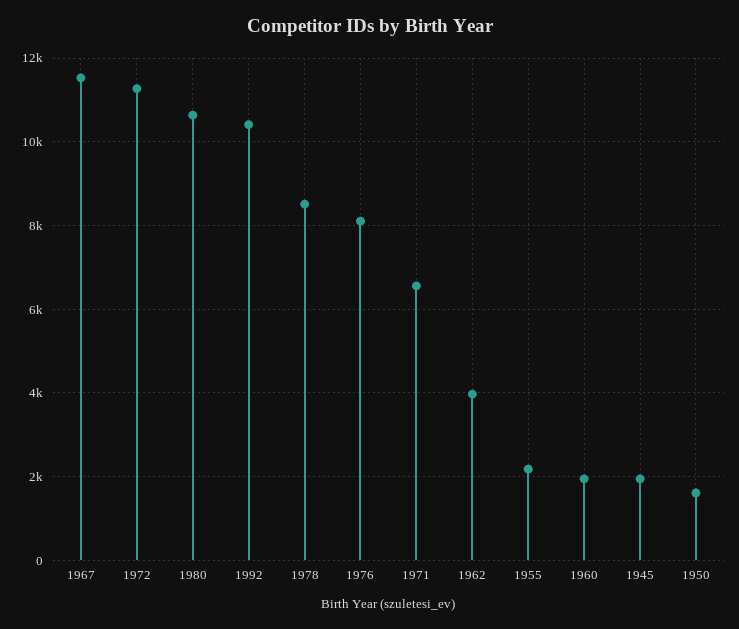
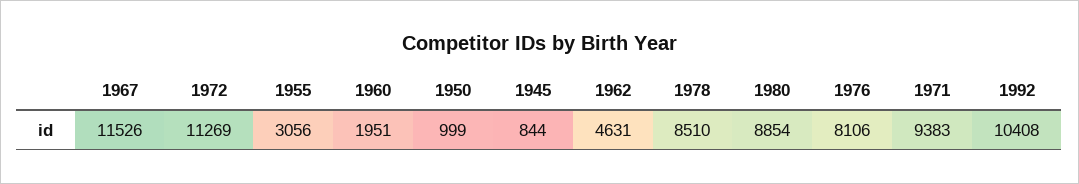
1980: 10600 -> 8854
1971: 6600 -> 9383
1962: 4000 -> 4631
1955: 2200 -> 3056
1945: 2000 -> 844
1950: 1600 -> 999

